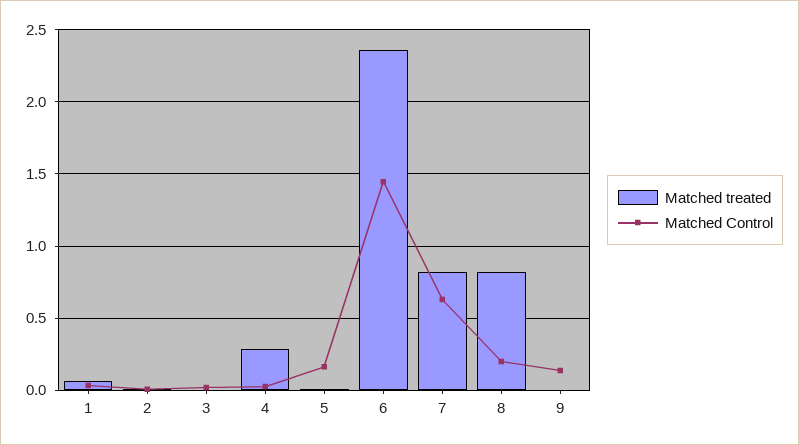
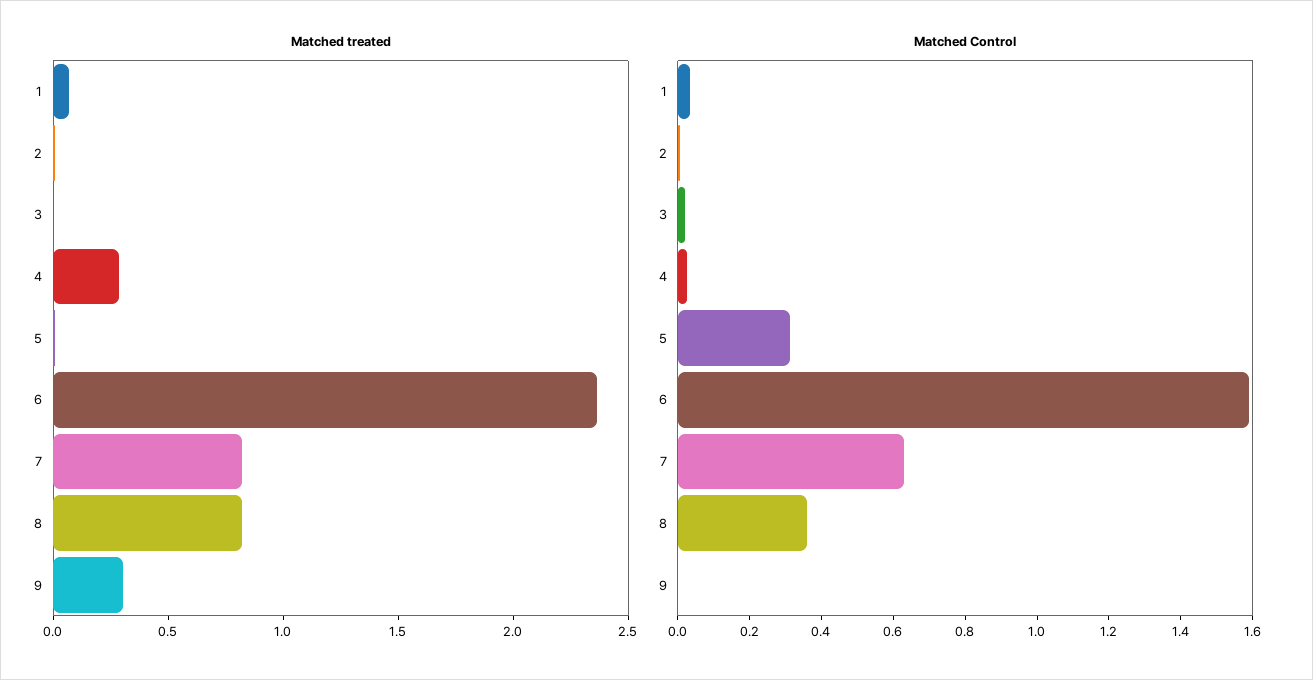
Matched Control, 5: 0.15 -> 0.3
Matched Control, 6: 1.45 -> 1.6
Matched Control, 8: 0.2 -> 0.35
Matched treated, 9: 0 -> 0.3
Matched Control, 9: 0.15 -> 0

